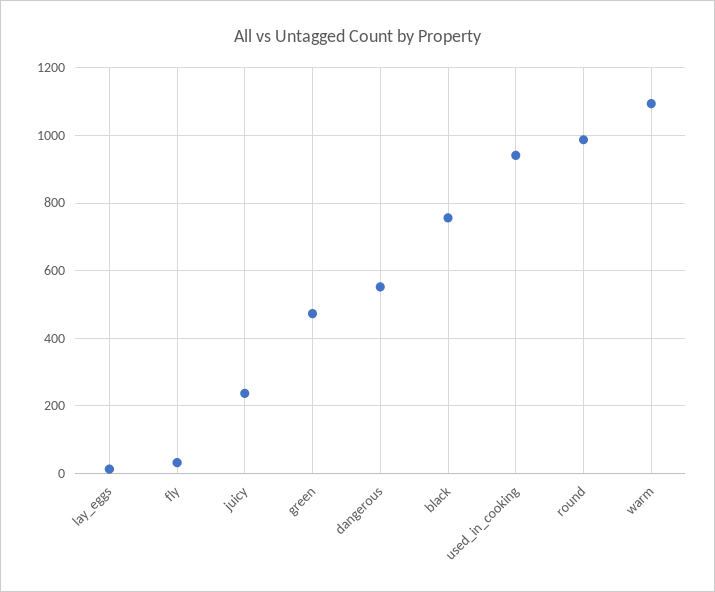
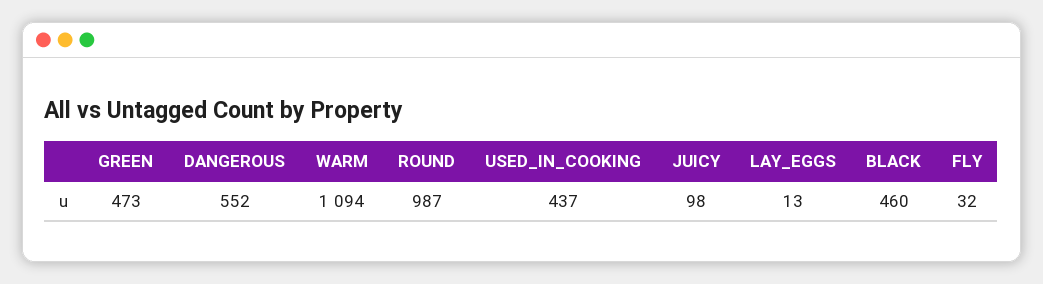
juicy: 240 -> 98
black: 760 -> 460
used_in_cooking: 940 -> 437

